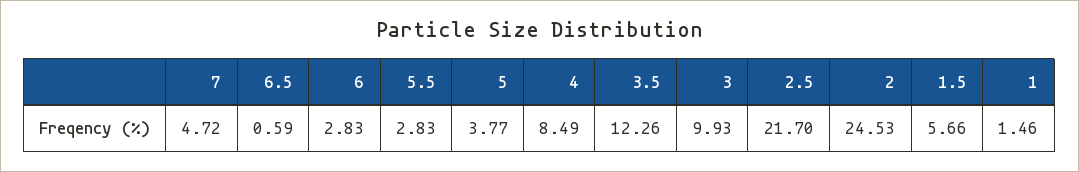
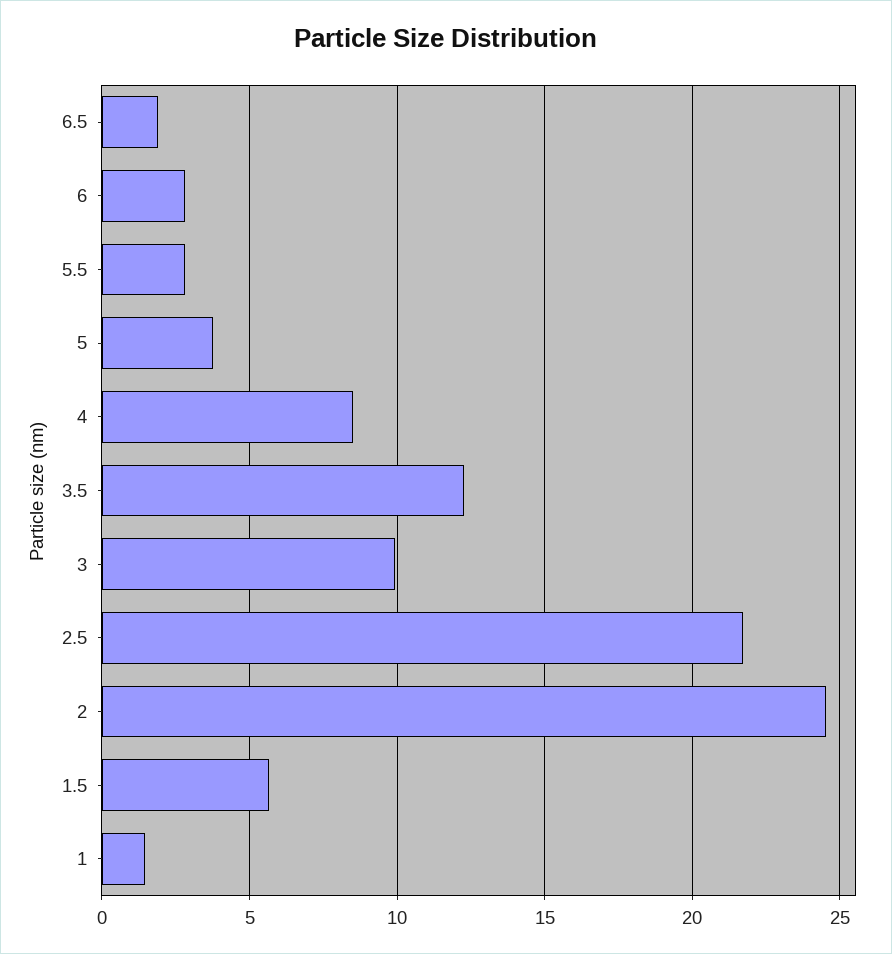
7: 4.72 -> none
6.5: 0.59 -> 2

